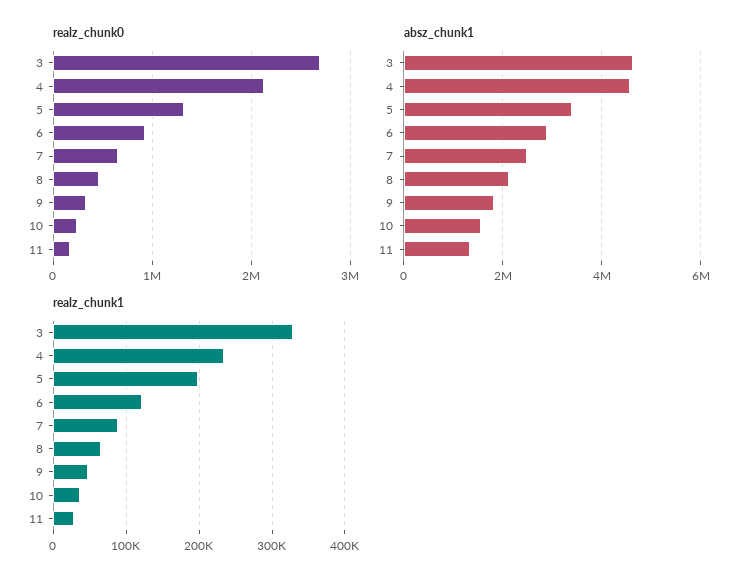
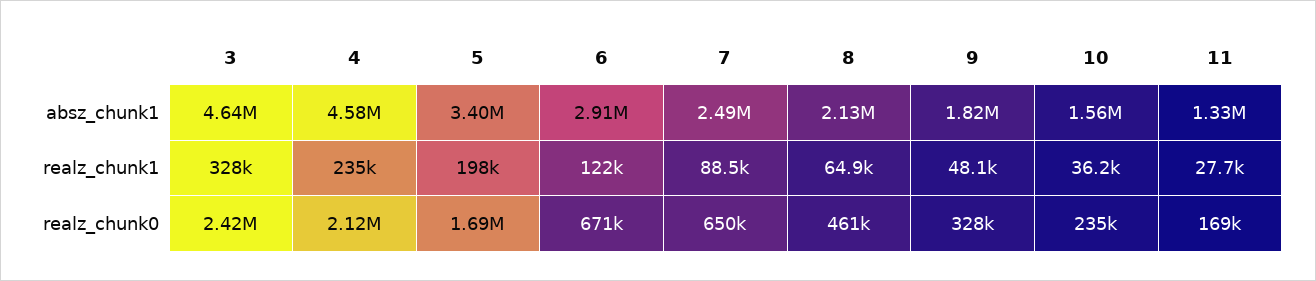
realz_chunk0, 3: 2700000 -> 2420000
realz_chunk0, 5: 1300000 -> 1690000
realz_chunk0, 6: 900000 -> 671000

